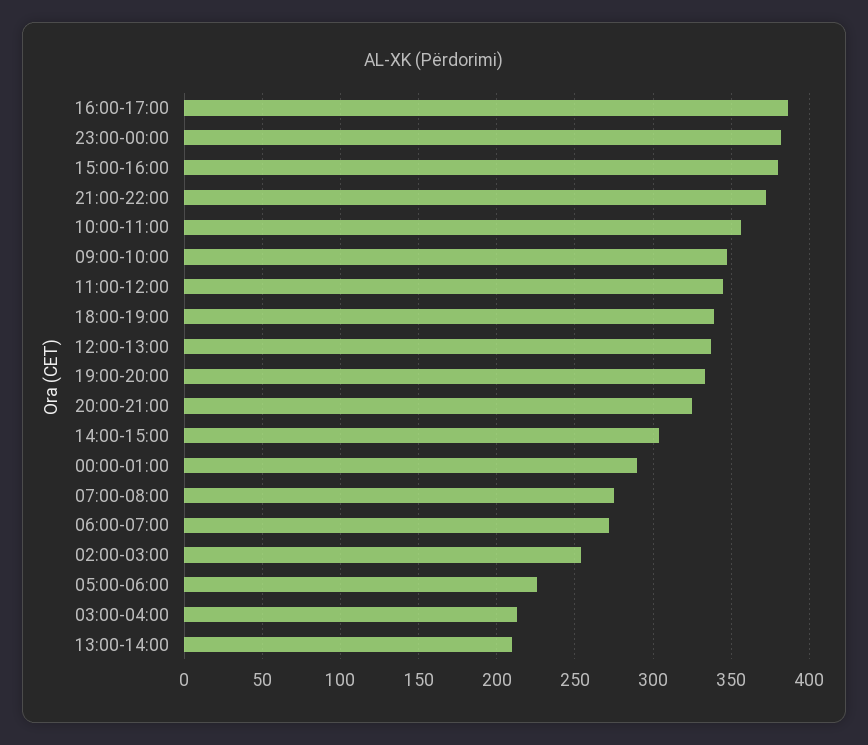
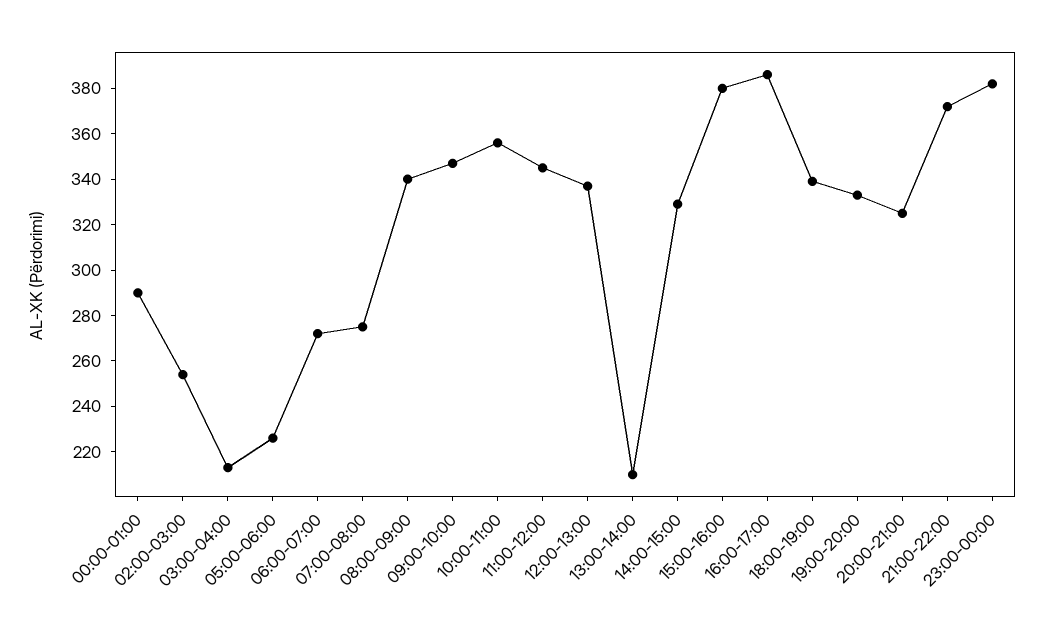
14:00-15:00: 305 -> 330
08:00-09:00: none -> 340

